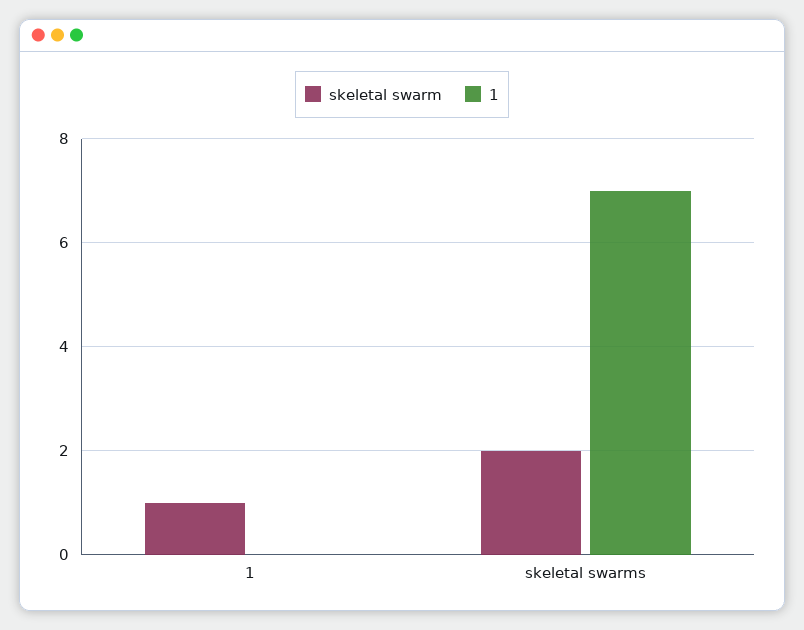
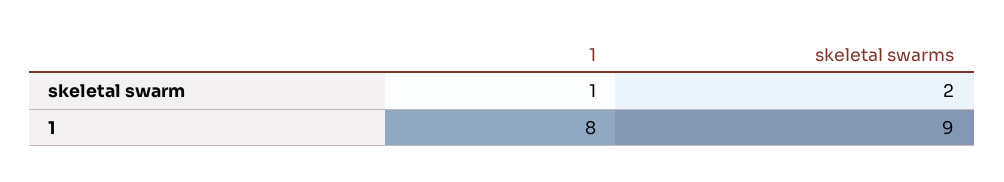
1, 1: 0 -> 8
1, skeletal swarms: 7 -> 9

